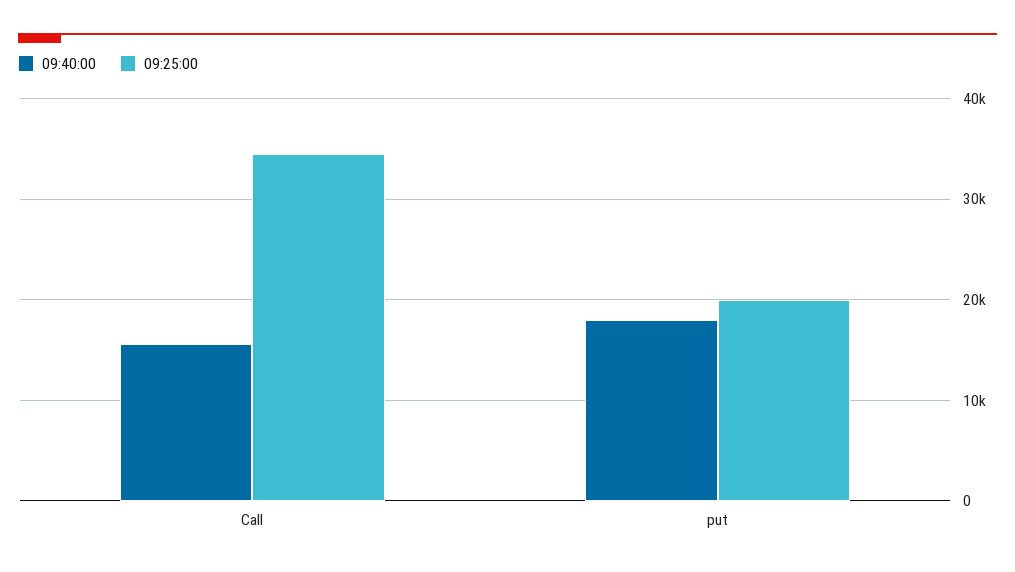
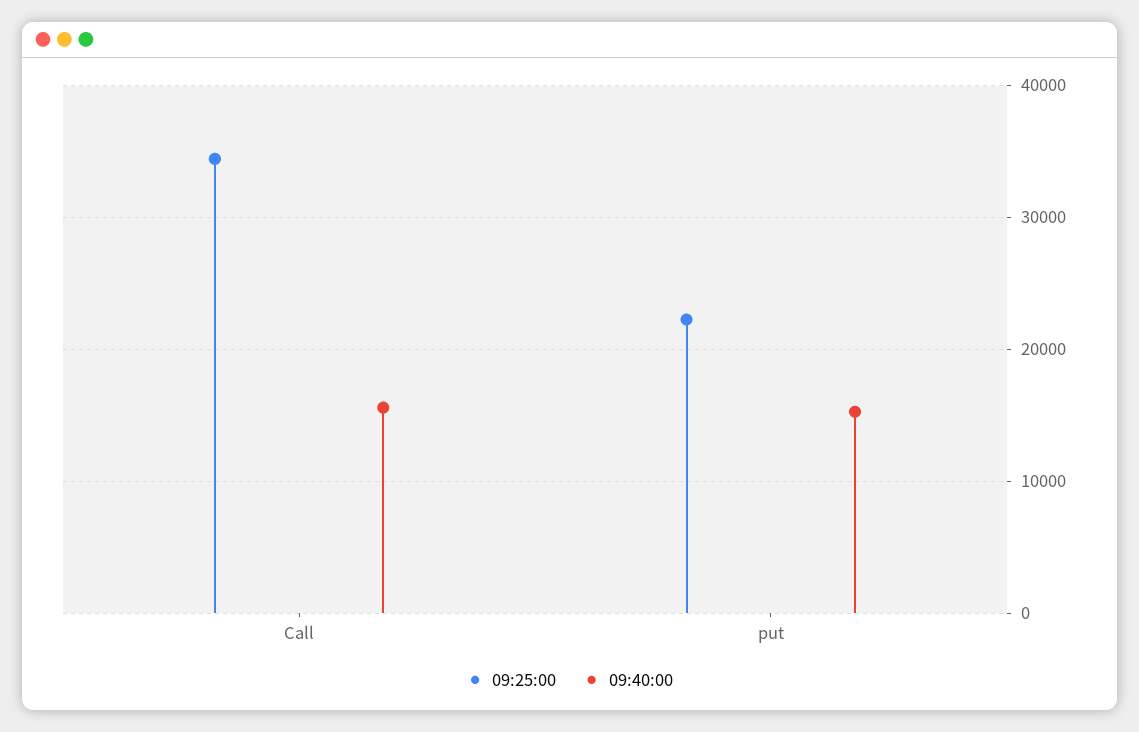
09:40:00, put: 18000 -> 15000
09:25:00, put: 20000 -> 22000

